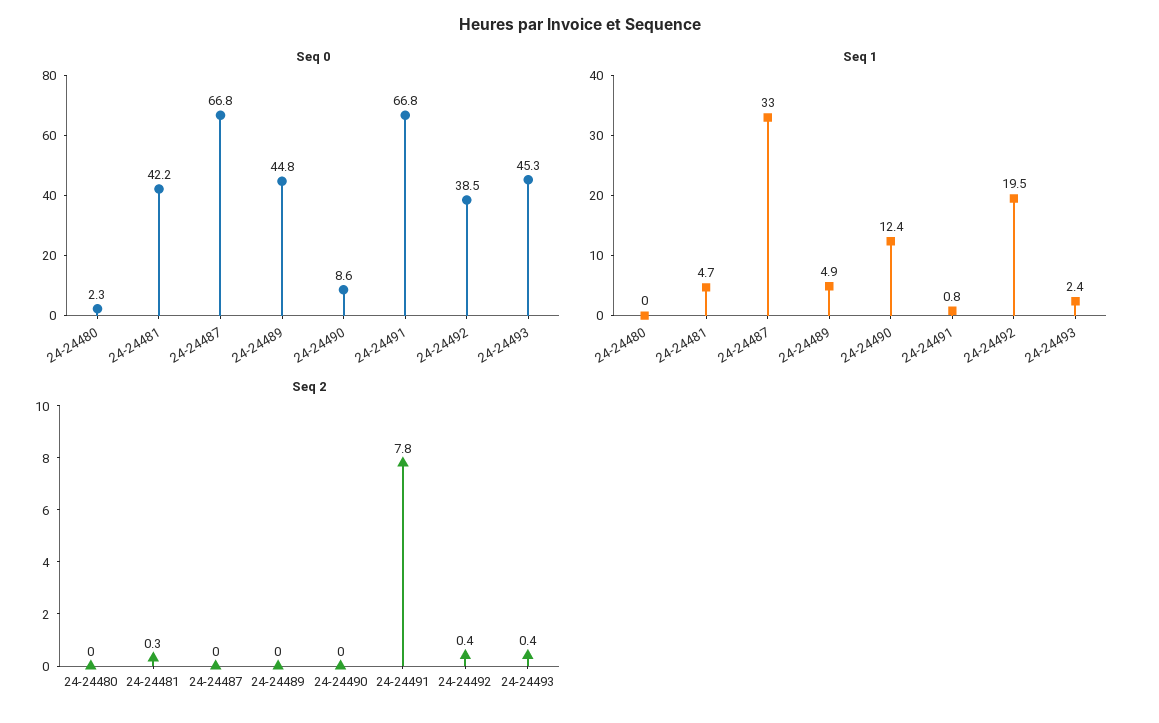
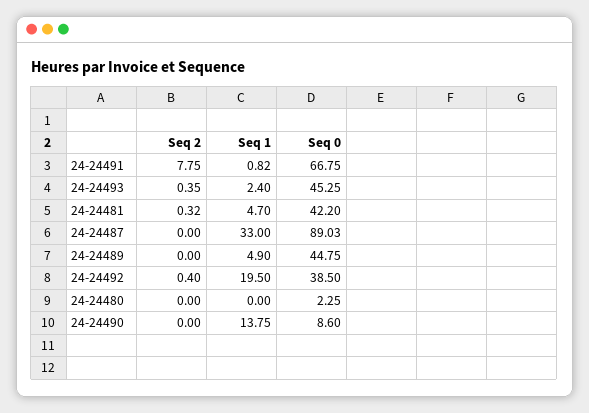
Seq 0, 24-24487: 66.8 -> 89.03
Seq 1, 24-24490: 12.4 -> 13.75

